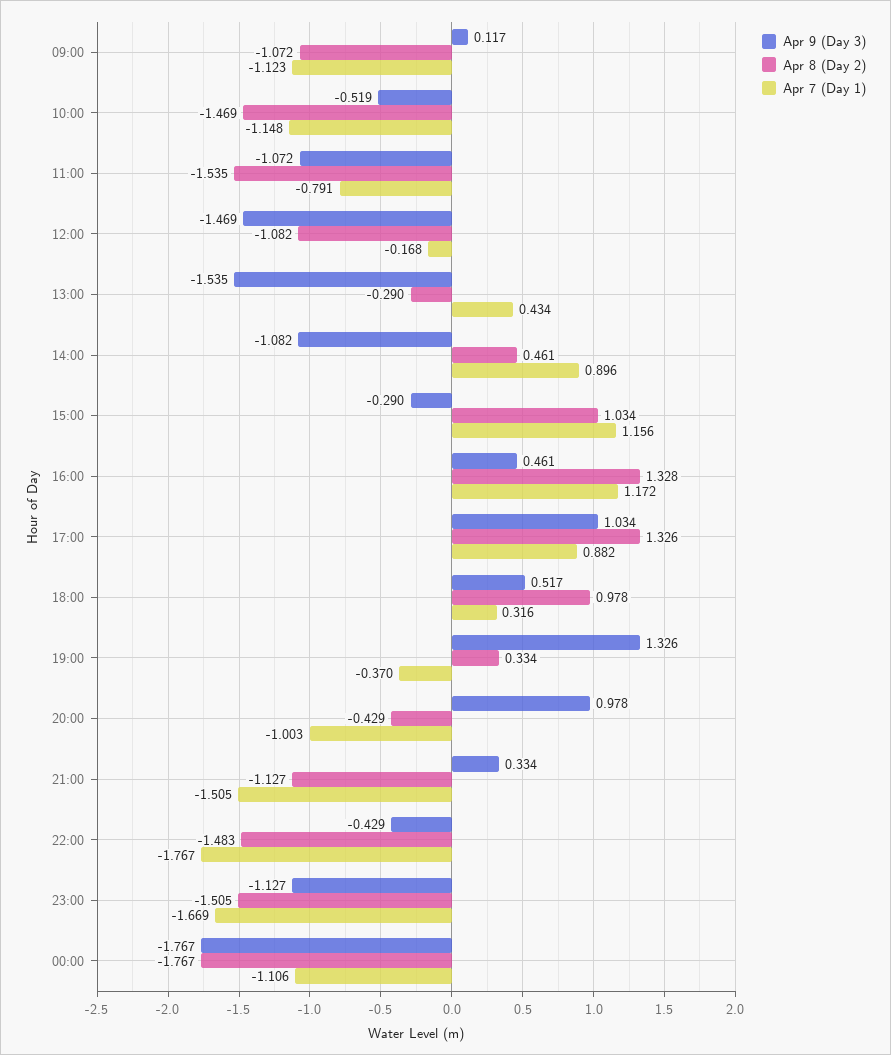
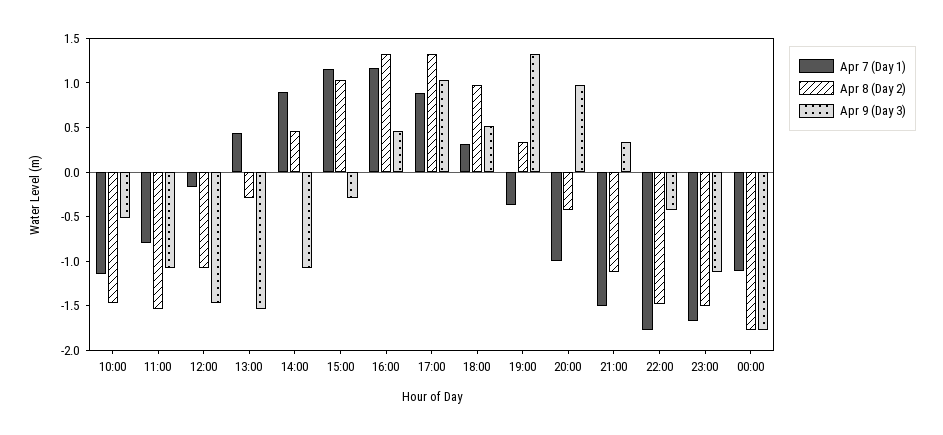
Apr 9 (Day 3), 09:00: 0.117 -> none
Apr 8 (Day 2), 09:00: -1.072 -> none
Apr 7 (Day 1), 09:00: -1.123 -> none

